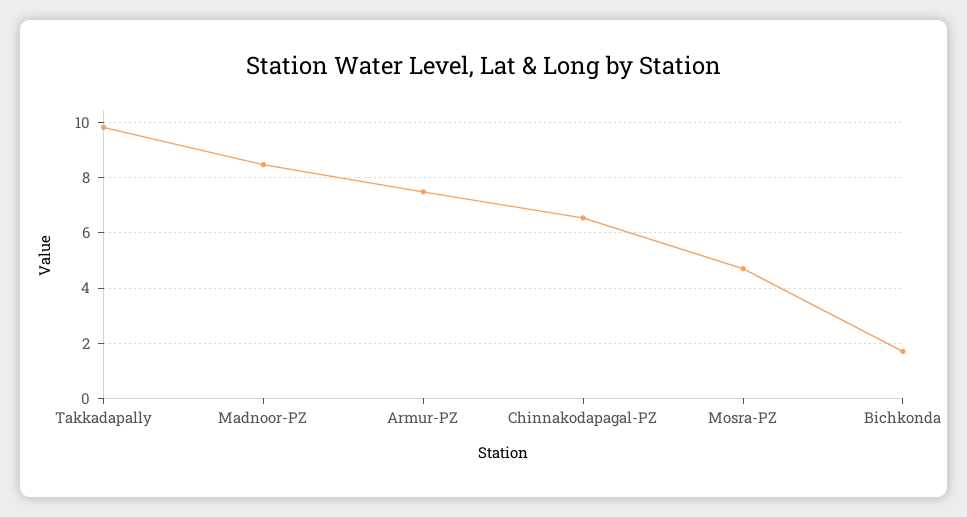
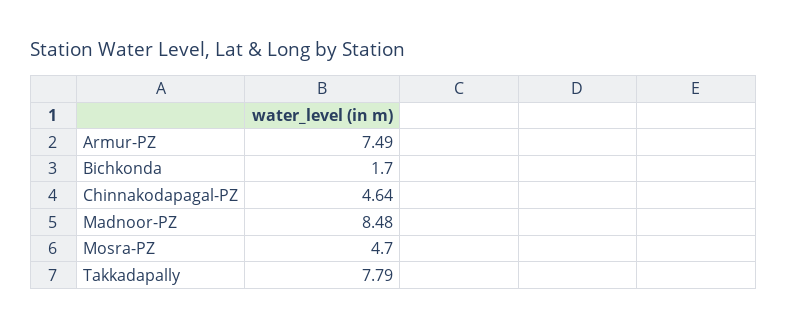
Takkadapally: 9.75 -> 7.79
Chinnakodapagal-PZ: 6.5 -> 4.64

